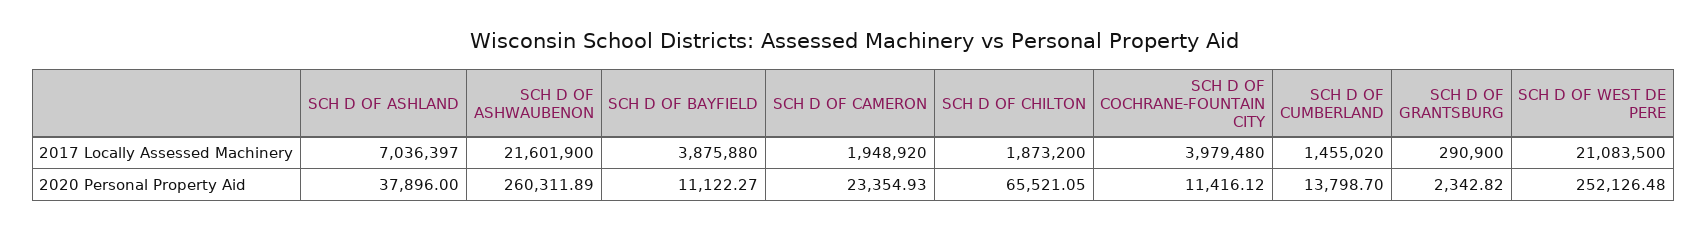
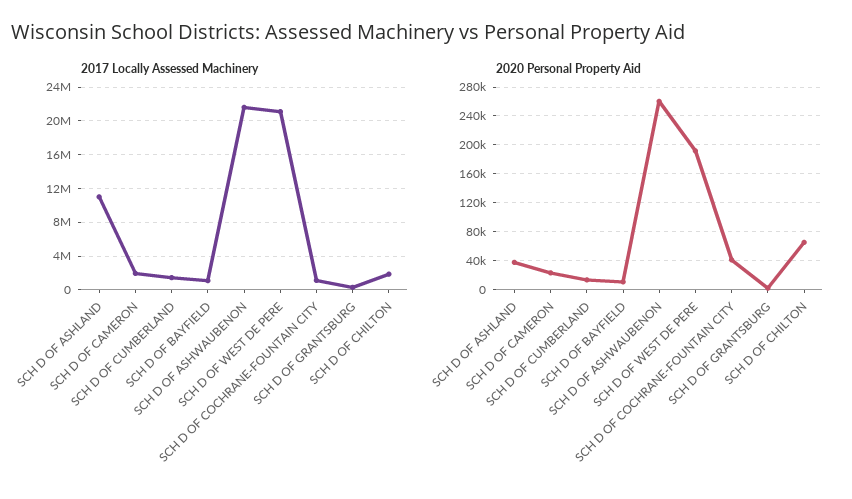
2017 Locally Assessed Machinery, SCH D OF ASHLAND: 7036397 -> 11000000
2017 Locally Assessed Machinery, SCH D OF BAYFIELD: 3875880 -> 1000000
2017 Locally Assessed Machinery, SCH D OF COCHRANE-FOUNTAIN CITY: 3979480 -> 1000000
2020 Personal Property Aid, SCH D OF COCHRANE-FOUNTAIN CITY: 11416.12 -> 40000
2020 Personal Property Aid, SCH D OF WEST DE PERE: 252126.48 -> 190000

